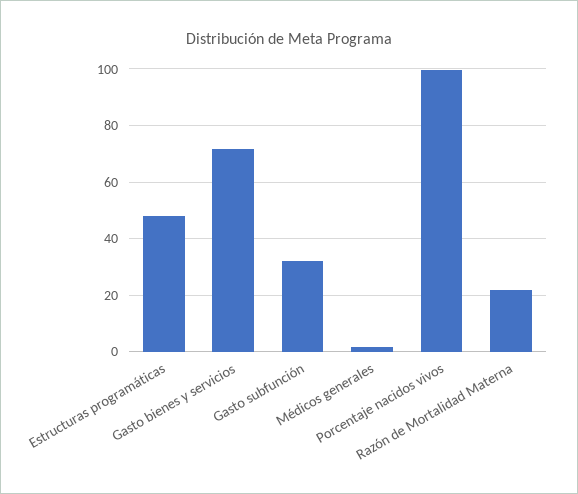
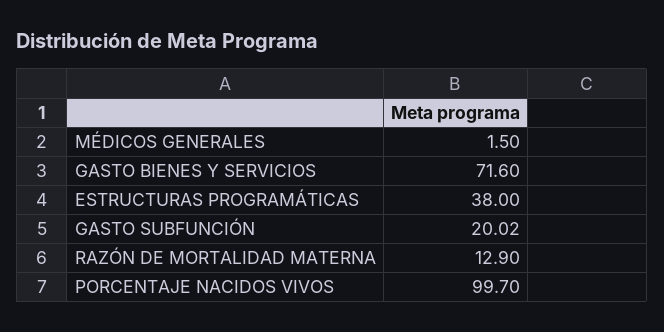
Estructuras programáticas: 47.5 -> 38
Gasto subfunción: 32.5 -> 20.02
Razón de Mortalidad Materna: 22.5 -> 12.9

